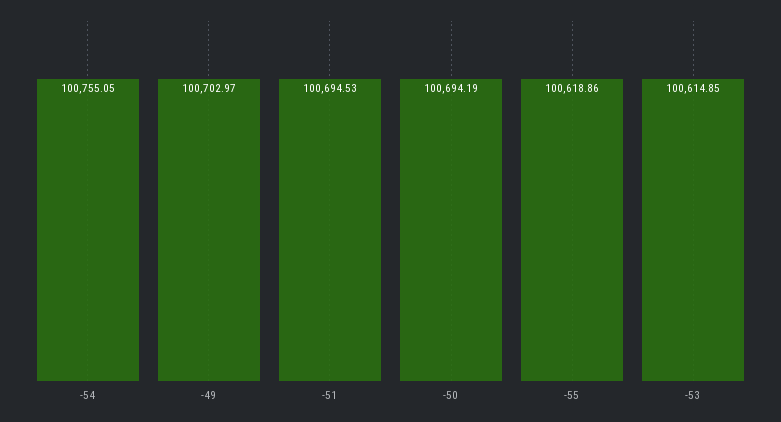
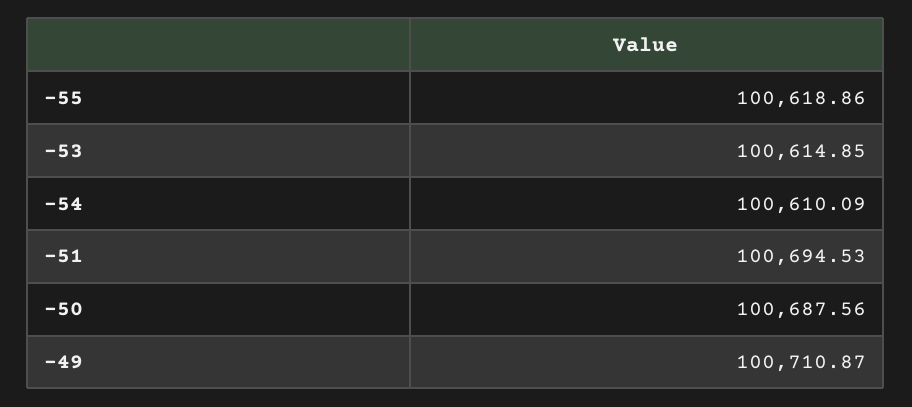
-54: 100755.05 -> 100610.09
-49: 100702.97 -> 100710.87
-50: 100694.19 -> 100687.56

